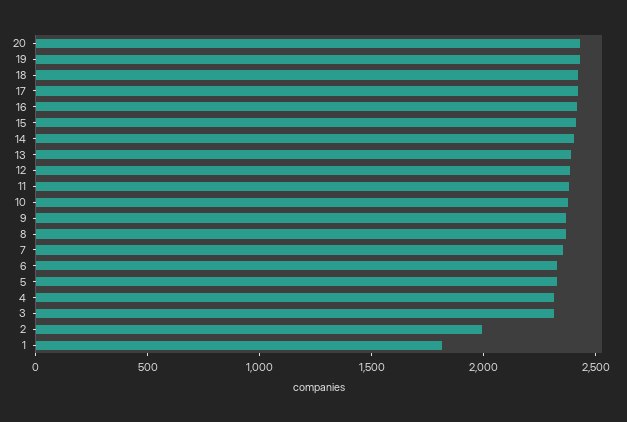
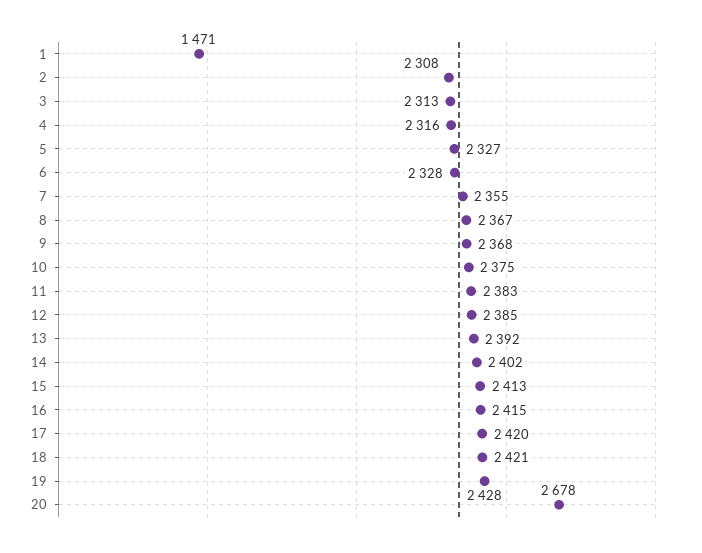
20: 2400 -> 2678
2: 2000 -> 2308
1: 1800 -> 1471

